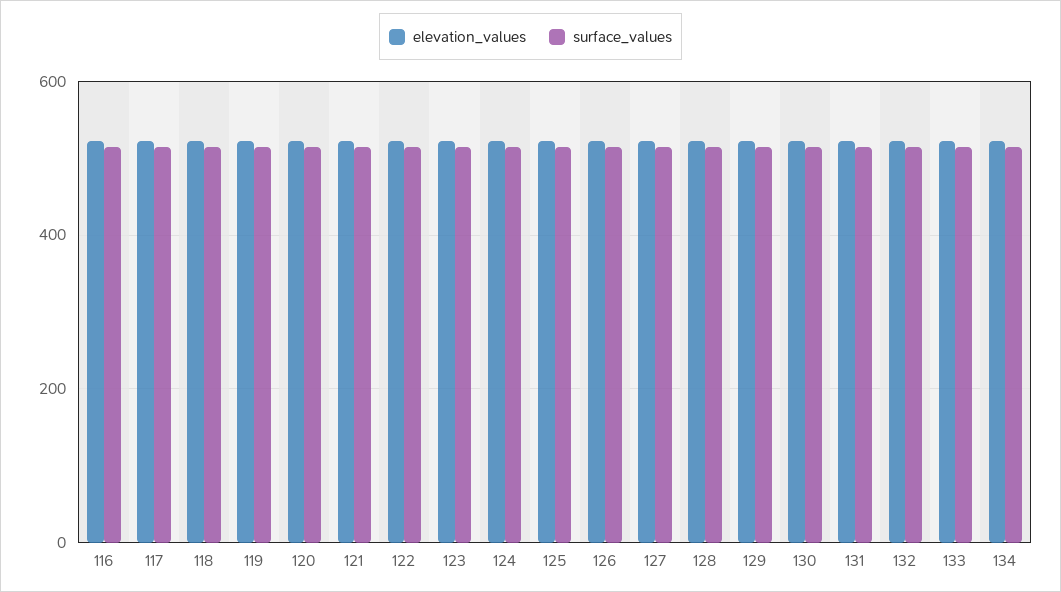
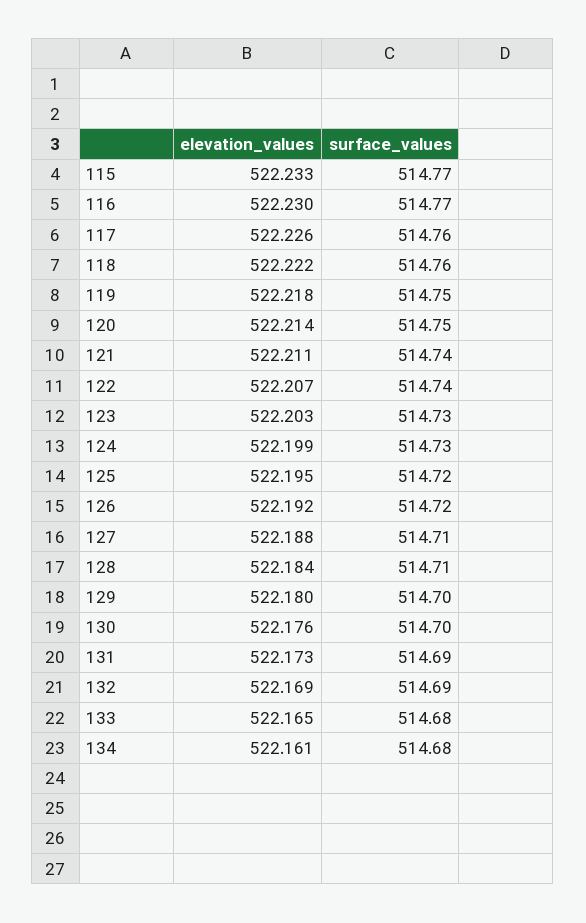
elevation_values, 115: none -> 522.233
surface_values, 115: none -> 514.77

